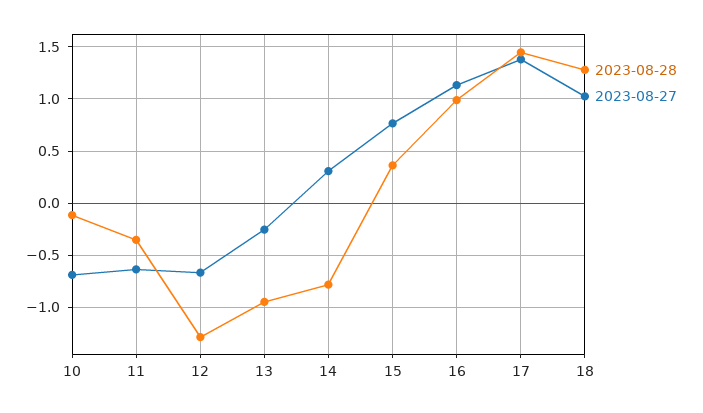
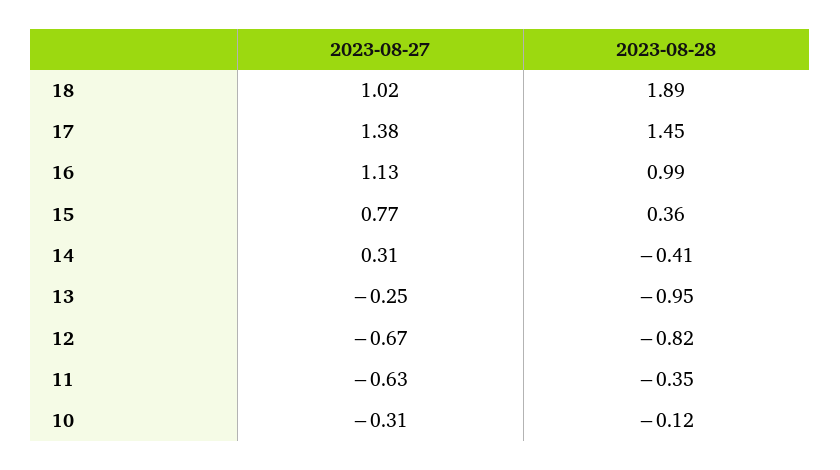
2023-08-27, 10: -0.7 -> -0.31
2023-08-28, 12: -1.3 -> -0.82
2023-08-28, 14: -0.8 -> -0.41
2023-08-28, 18: 1.3 -> 1.89

